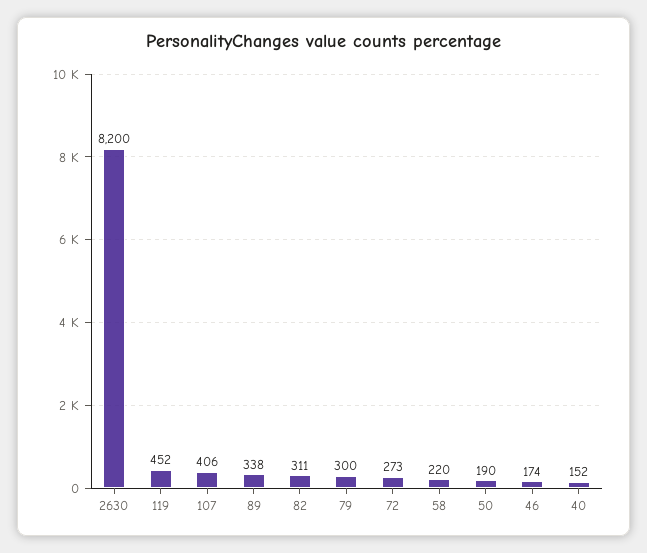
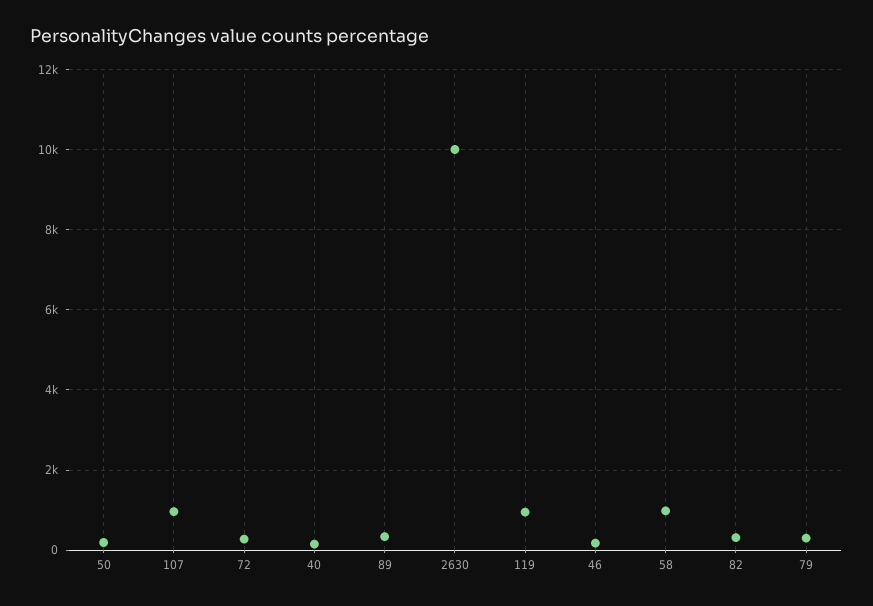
2630: 8200 -> 10000
119: 452 -> 1000
107: 406 -> 1000
58: 220 -> 1000

